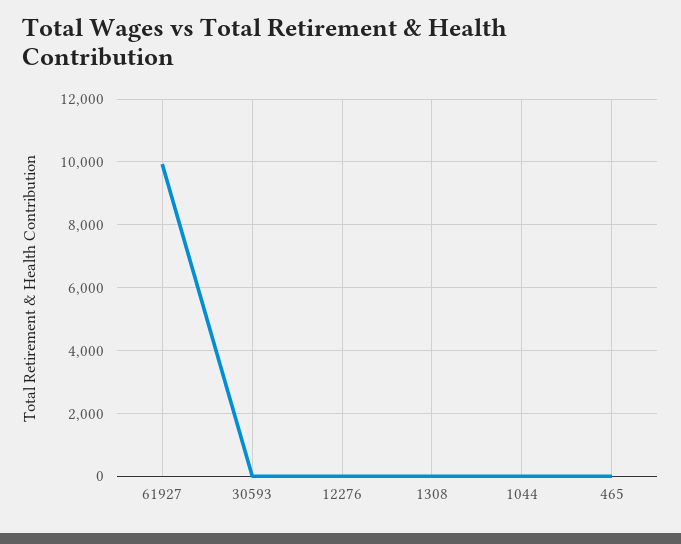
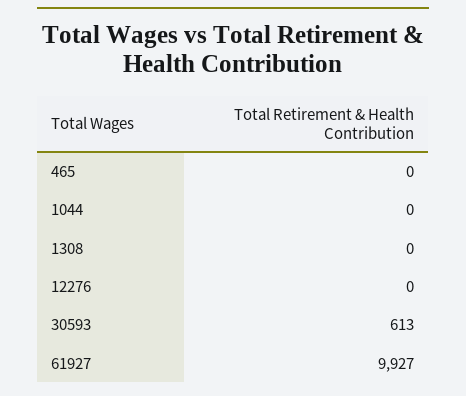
30593: 0 -> 613

